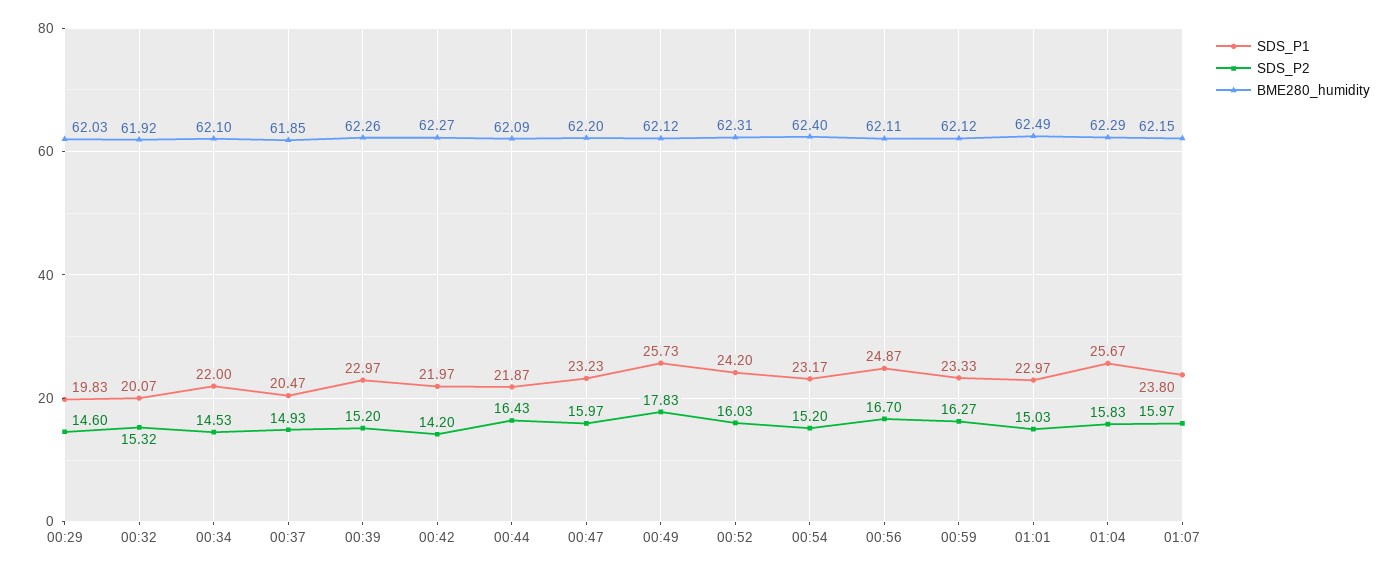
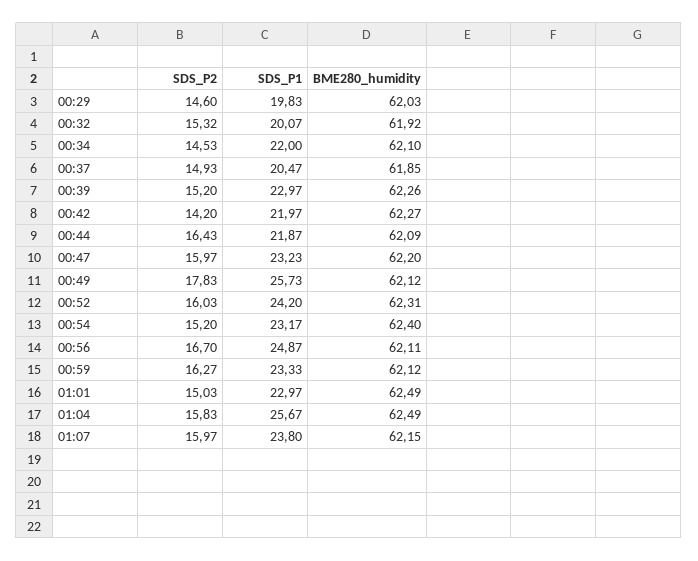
BME280_humidity, 01:04: 62.29 -> 62.49

